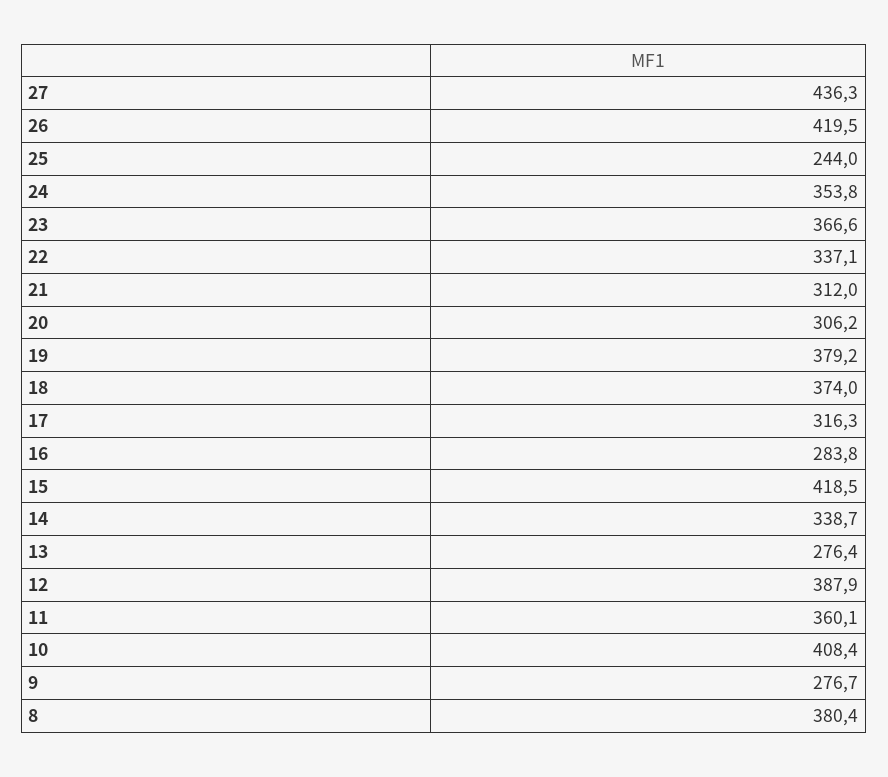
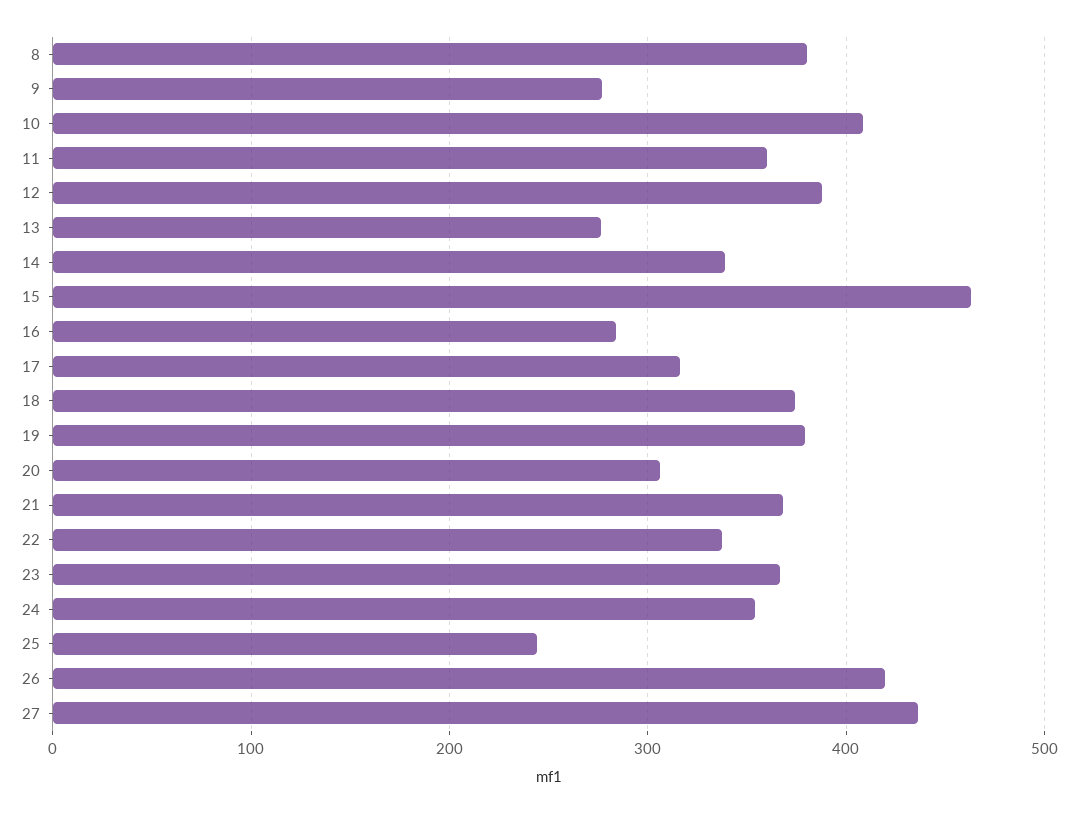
21: 312 -> 370
15: 418.5 -> 460

